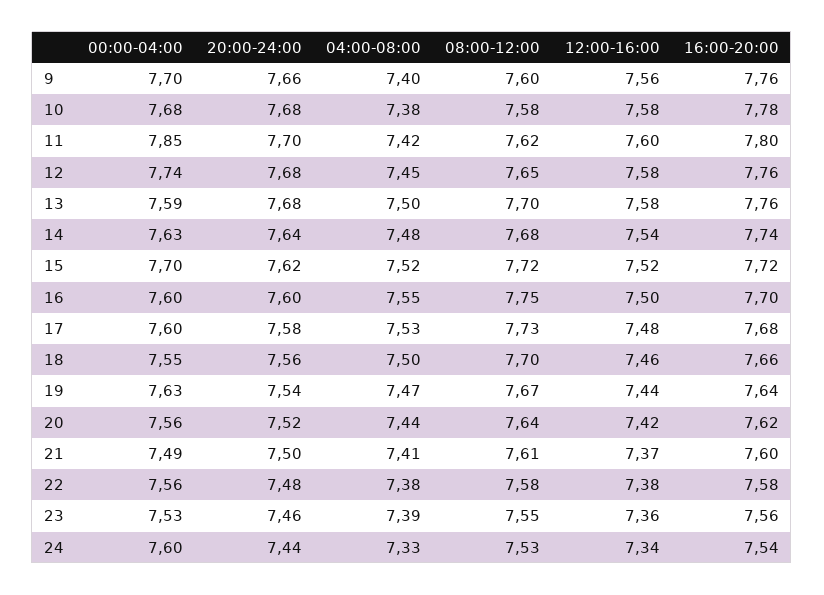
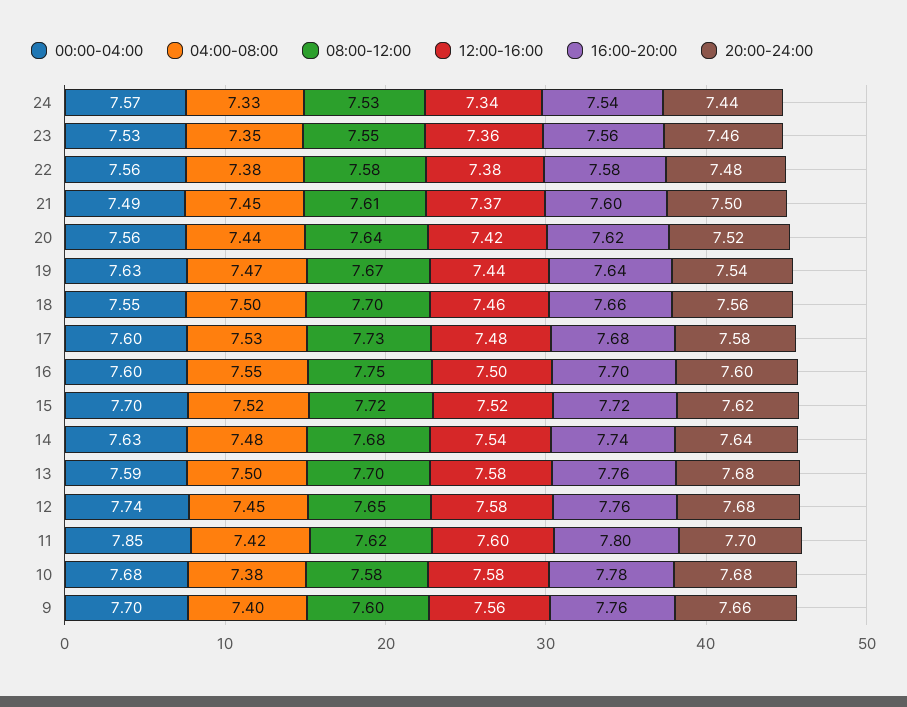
04:00-08:00, 21: 7.41 -> 7.45
04:00-08:00, 23: 7.39 -> 7.35
00:00-04:00, 24: 7.6 -> 7.57

